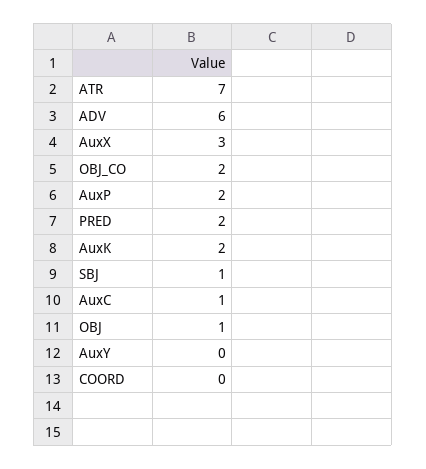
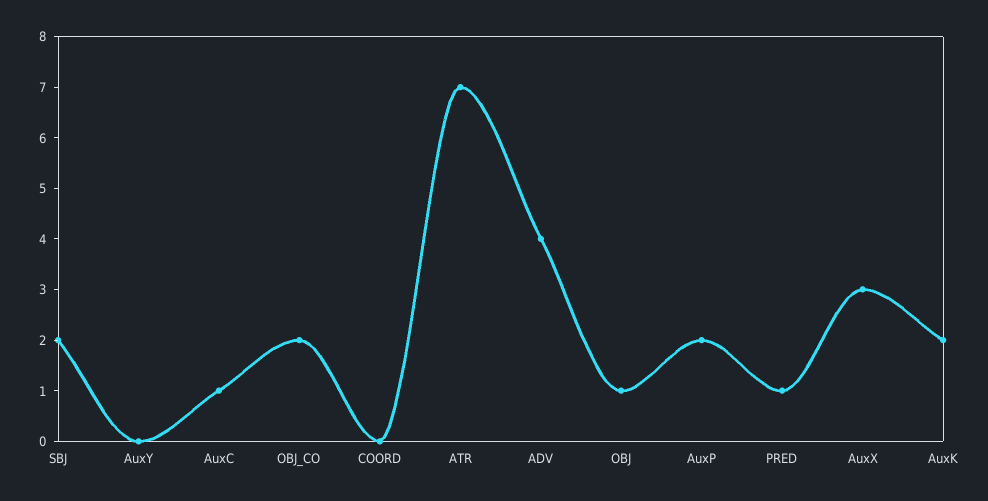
ADV: 6 -> 4
PRED: 2 -> 1
SBJ: 1 -> 2

